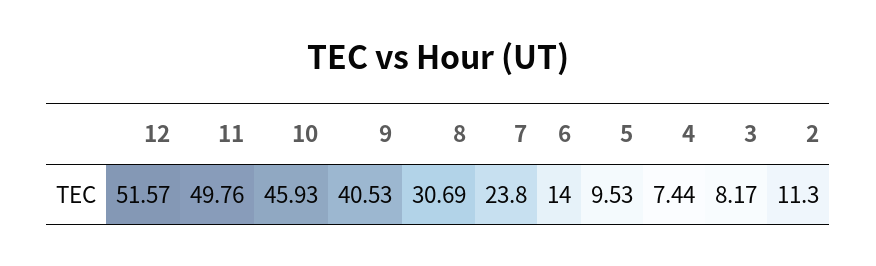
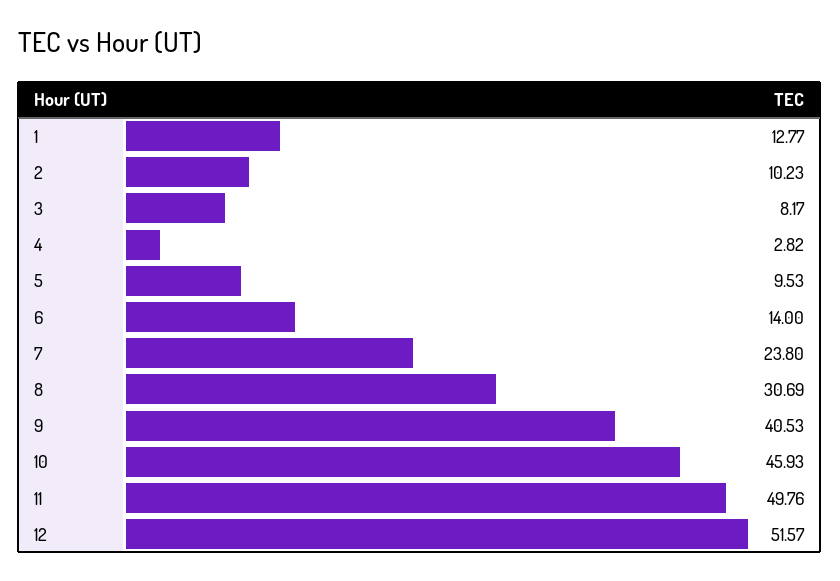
4: 7.44 -> 2.82
2: 11.3 -> 10.23
1: none -> 12.77

